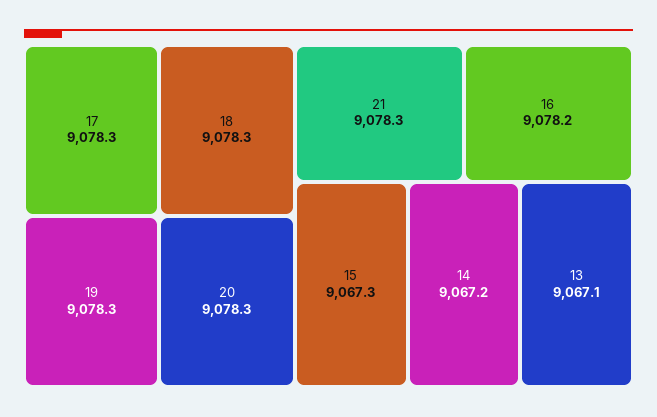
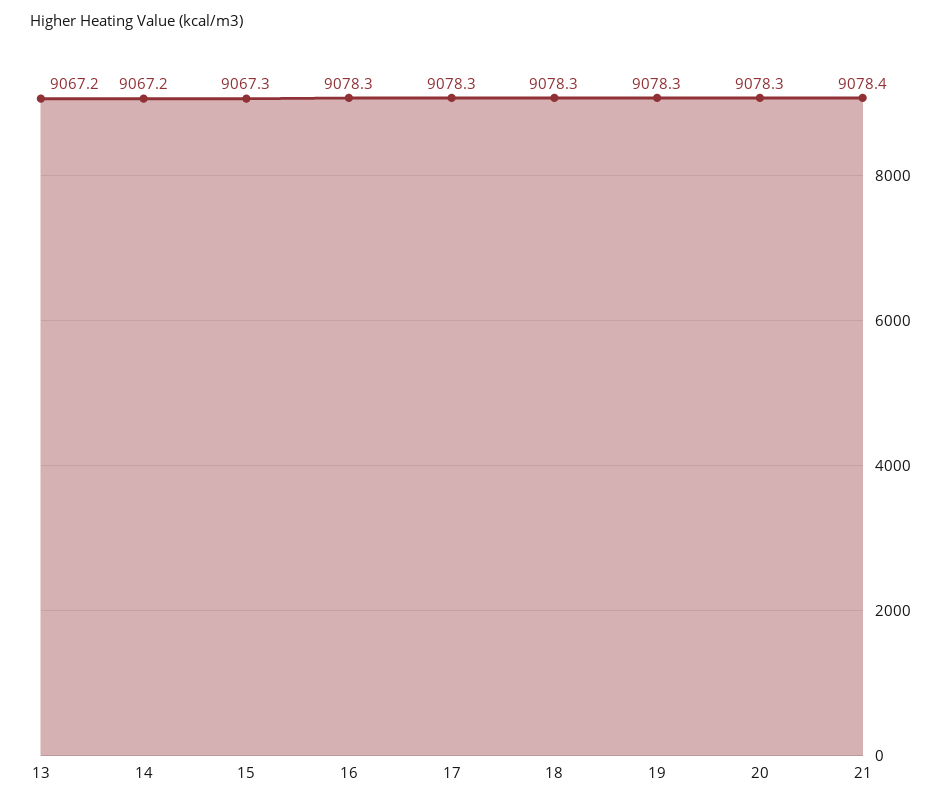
21: 9078.3 -> 9078.4
16: 9078.2 -> 9078.3
13: 9067.1 -> 9067.2

